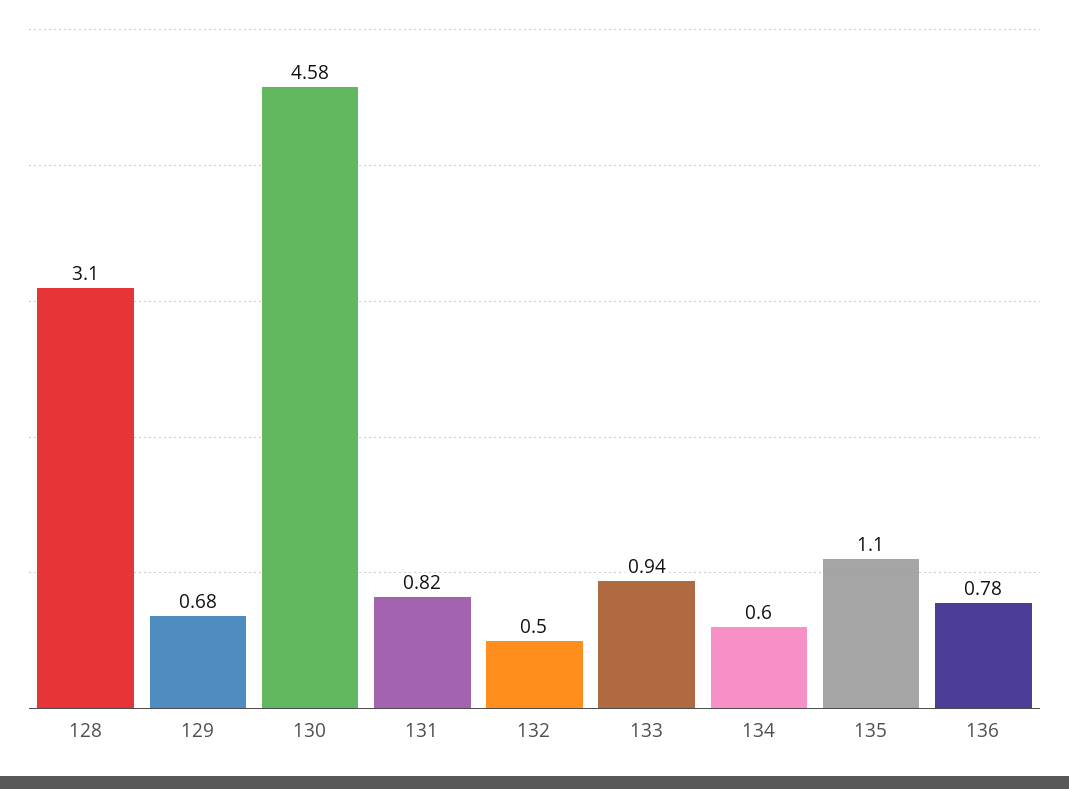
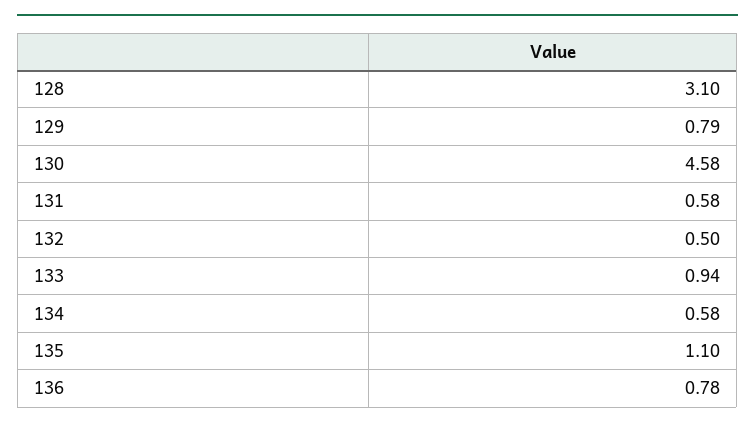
129: 0.68 -> 0.79
131: 0.82 -> 0.58
134: 0.6 -> 0.58

